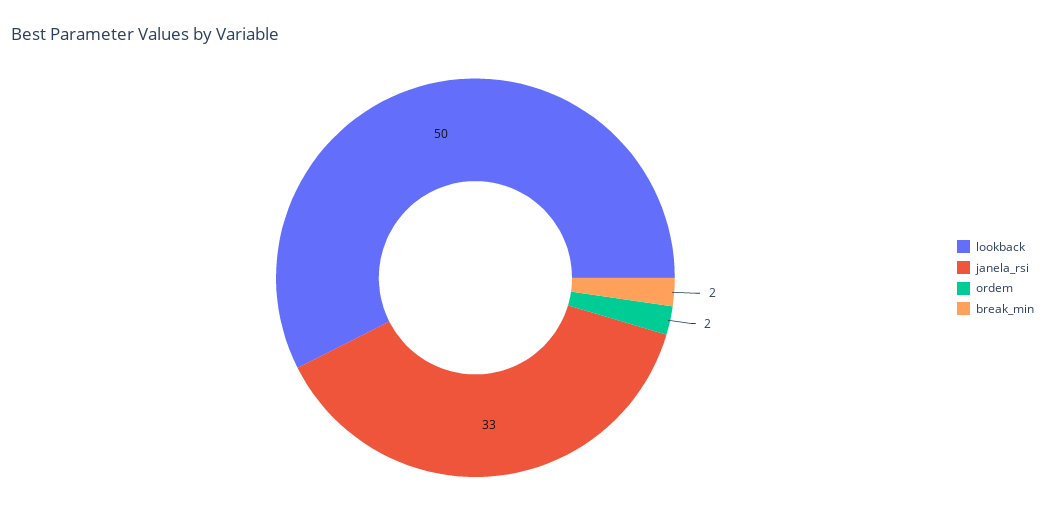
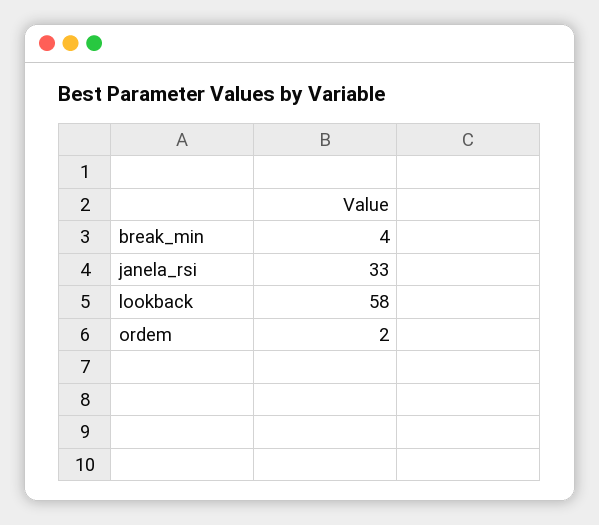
lookback: 50 -> 58
break_min: 2 -> 4

